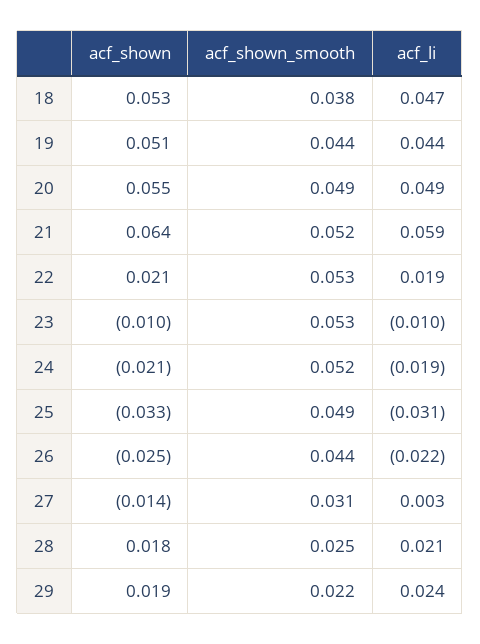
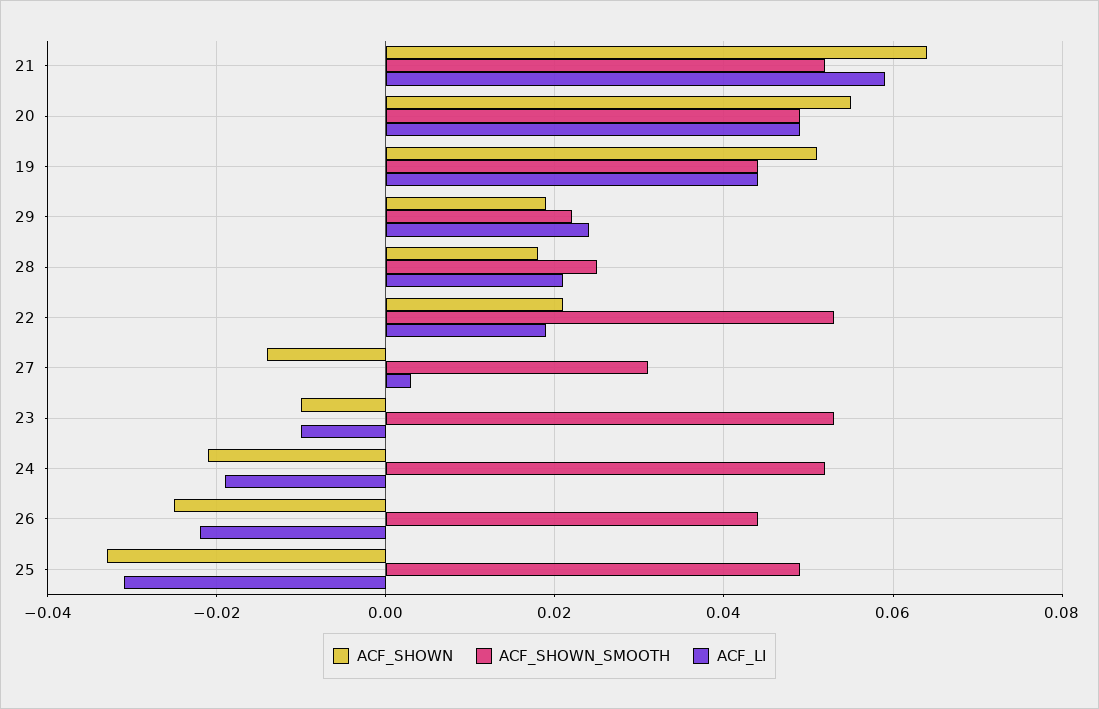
acf_shown, 18: 0.053 -> none
acf_shown_smooth, 18: 0.038 -> none
acf_li, 18: 0.047 -> none

